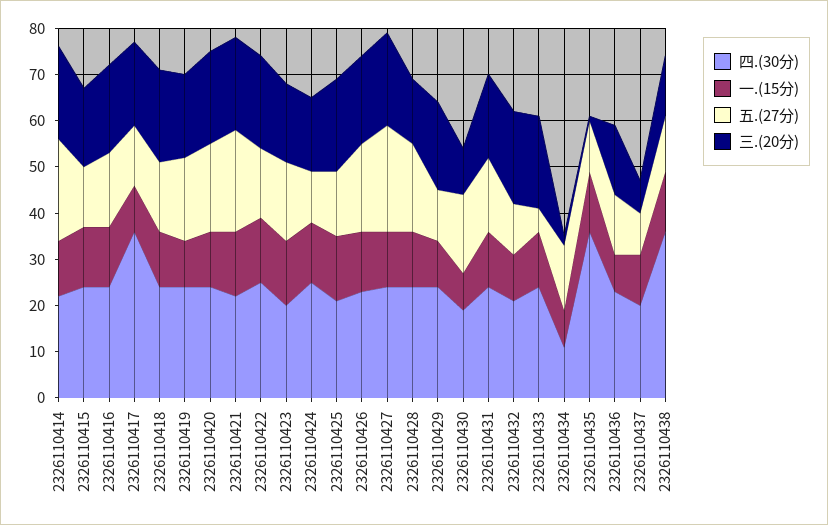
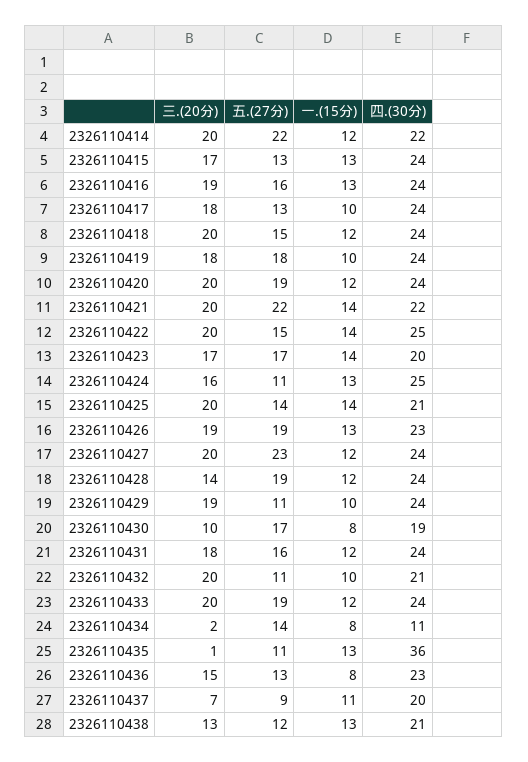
四.(30分), 2326110417: 35 -> 24
五.(27分), 2326110433: 5 -> 19
四.(30分), 2326110438: 35 -> 21

